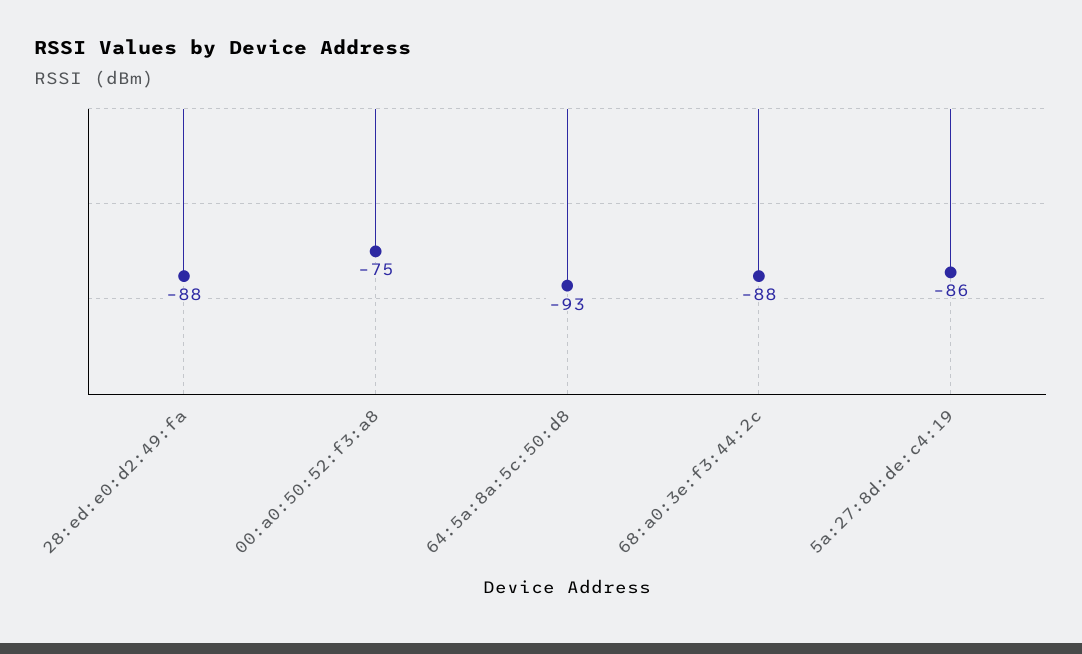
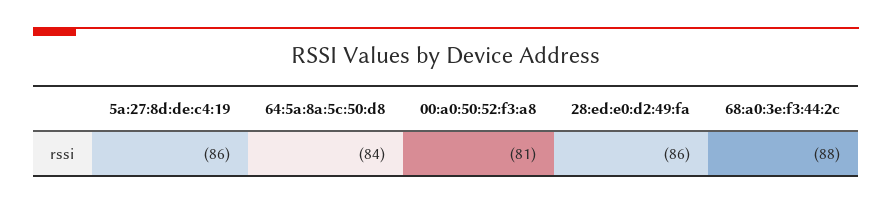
28:ed:e0:d2:49:fa: -88 -> -86
00:a0:50:52:f3:a8: -75 -> -81
64:5a:8a:5c:50:d8: -93 -> -84

